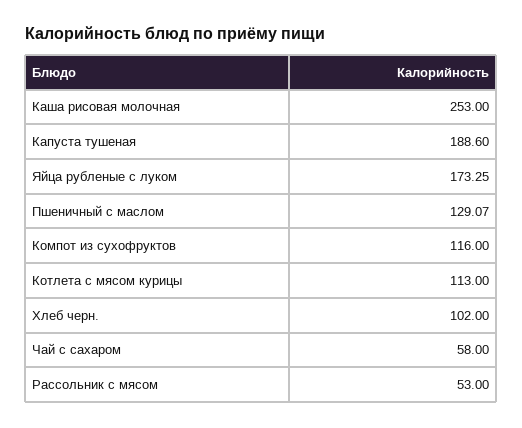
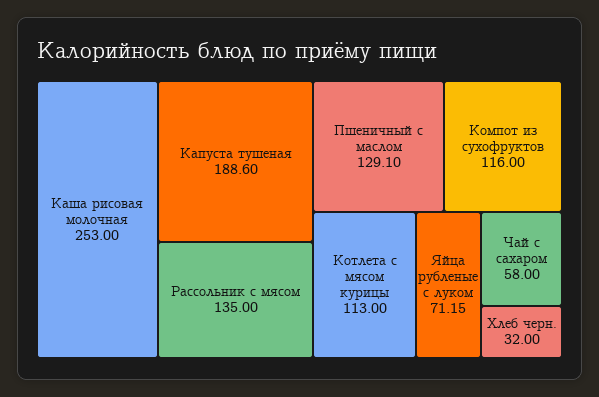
Яйца рубленые с луком: 173.25 -> 71.15
Пшеничный с маслом: 129.07 -> 129.1
Хлеб черн.: 102 -> 32
Рассольник с мясом: 53 -> 135

